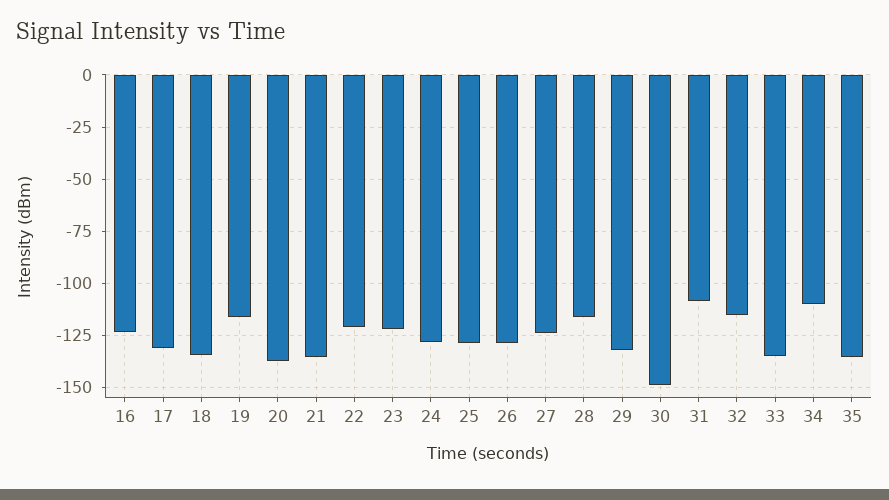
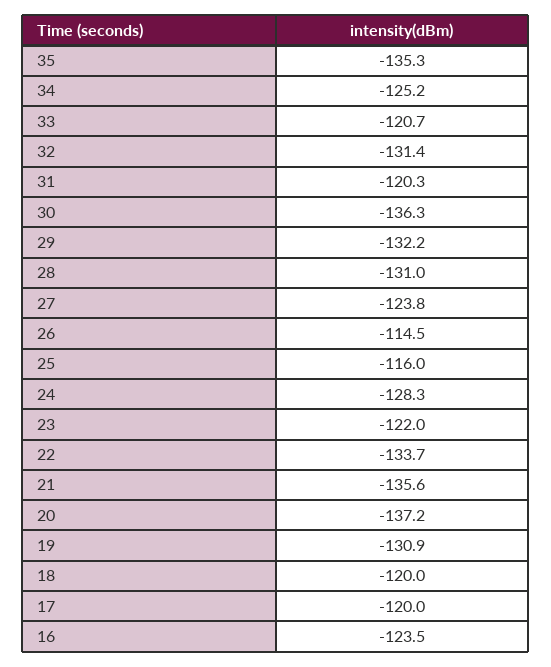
17: -130 -> -120
18: -135 -> -120
19: -115 -> -130.9
22: -120 -> -133.7
25: -130 -> -116
26: -130 -> -114.5
28: -115 -> -131
30: -150 -> -136.3
31: -110 -> -120.3
32: -115 -> -131.4
33: -135 -> -120.7
34: -110 -> -125.2

